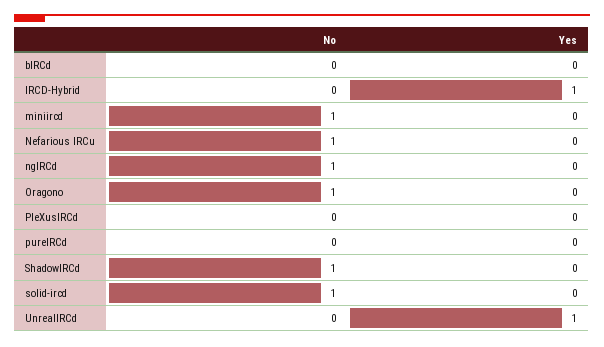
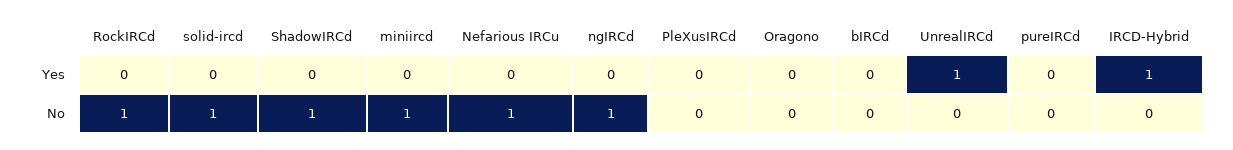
No, Oragono: 1 -> 0
Yes, RockIRCd: none -> 0
No, RockIRCd: none -> 1

